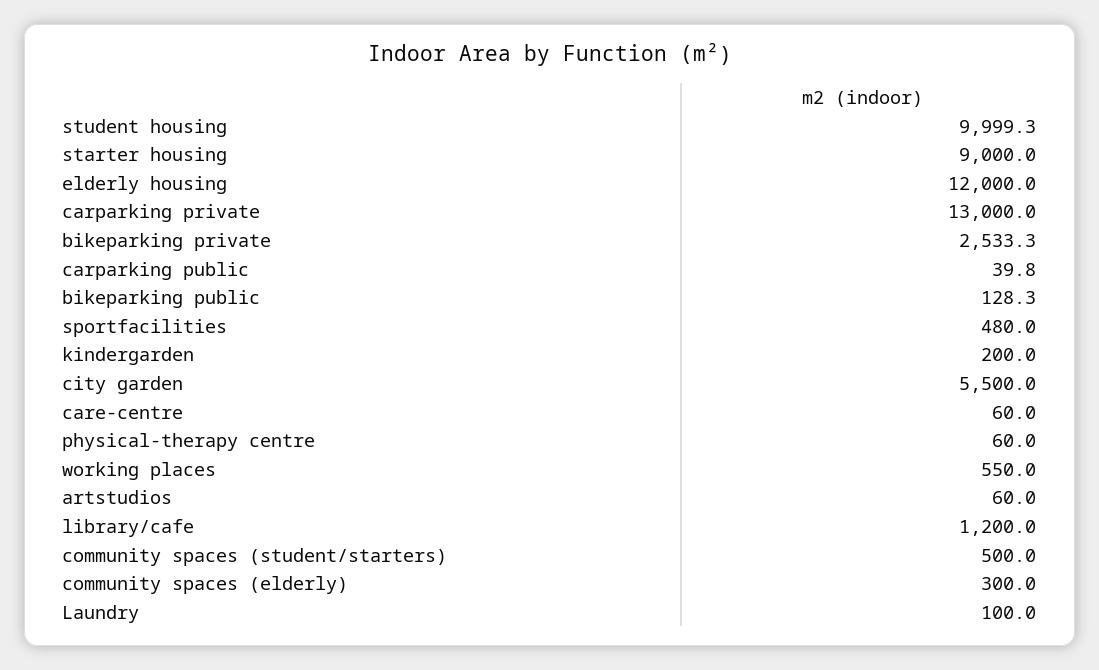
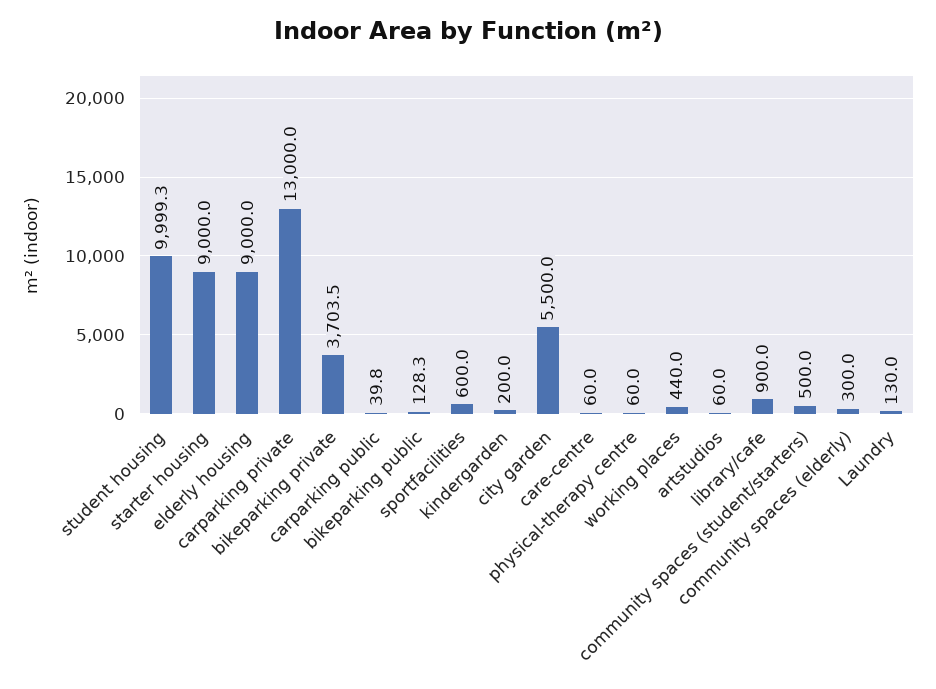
elderly housing: 12000 -> 9000
bikeparking private: 2533.3 -> 3703.5
sportfacilities: 480 -> 600
working places: 550 -> 440
library/cafe: 1200 -> 900
Laundry: 100 -> 130

